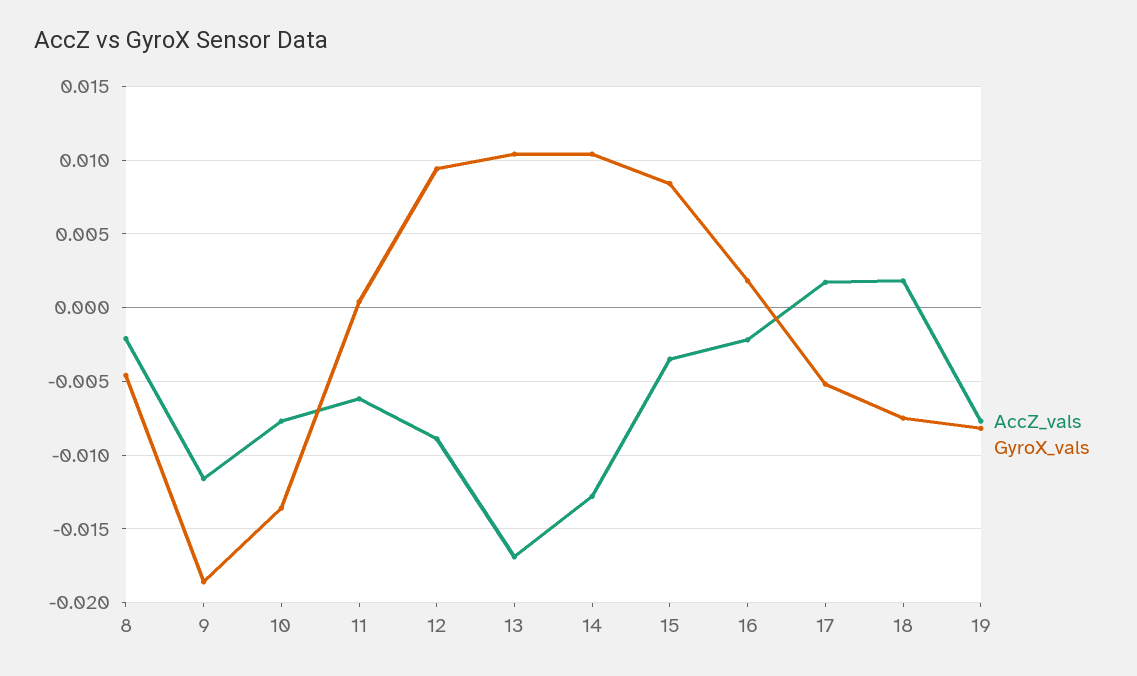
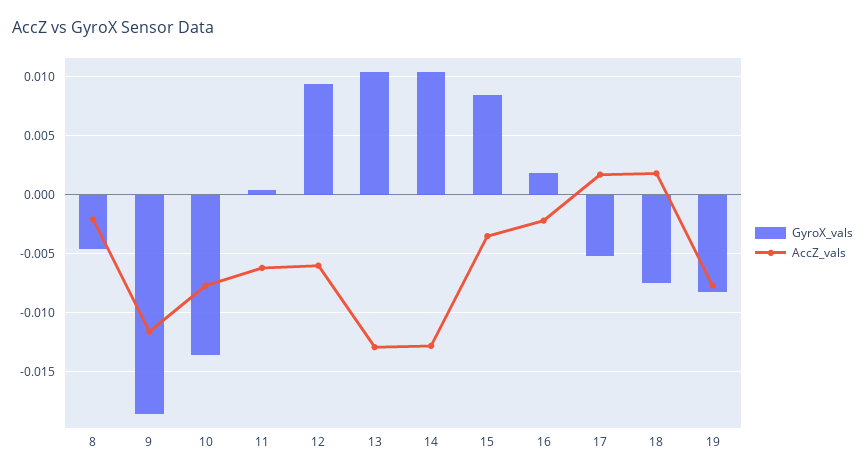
AccZ_vals, 12: -0.009 -> -0.006
AccZ_vals, 13: -0.017 -> -0.013

